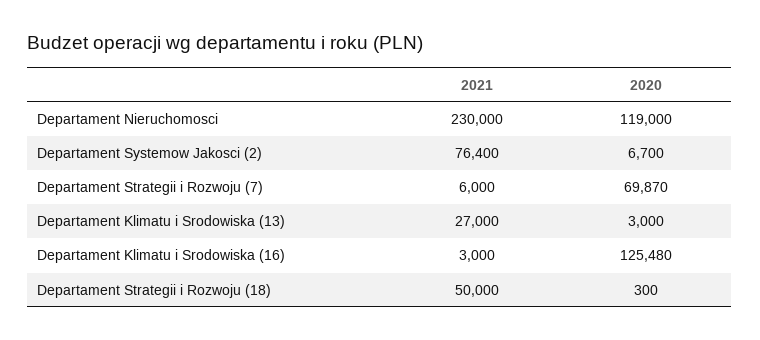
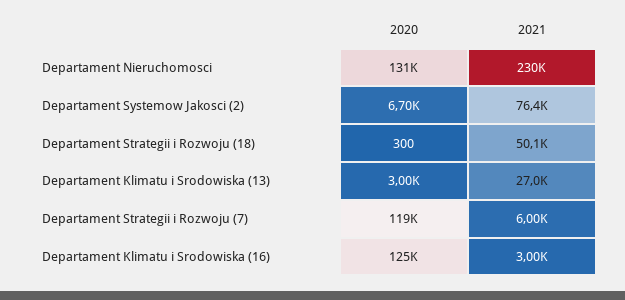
2020, Departament Nieruchomosci: 119000 -> 131000
2020, Departament Strategii i Rozwoju (7): 69870 -> 119000
2021, Departament Strategii i Rozwoju (18): 50000 -> 50100

